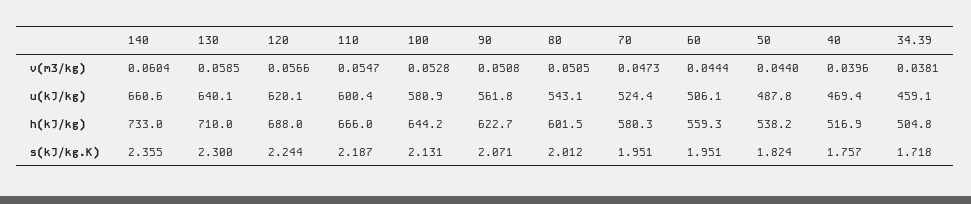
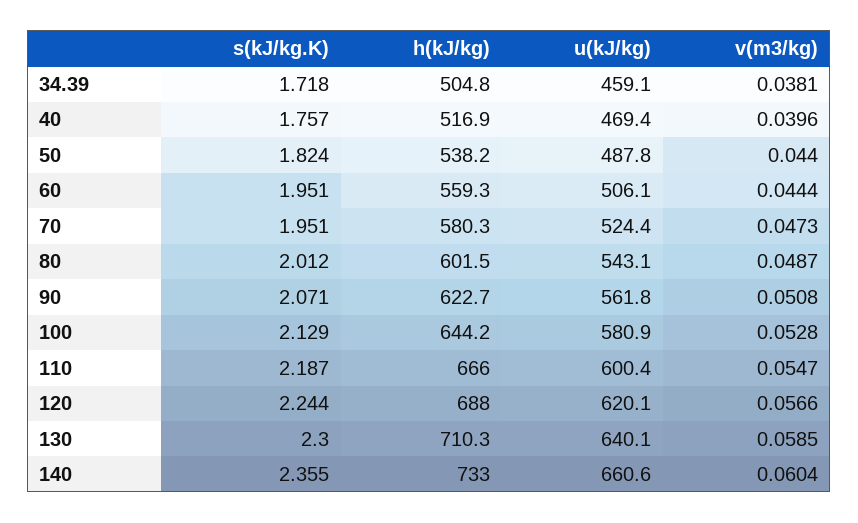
80, v(m3/kg): 0.0505 -> 0.0487
130, h(kJ/kg): 710 -> 710.3
100, s(kJ/kg.K): 2.131 -> 2.129

